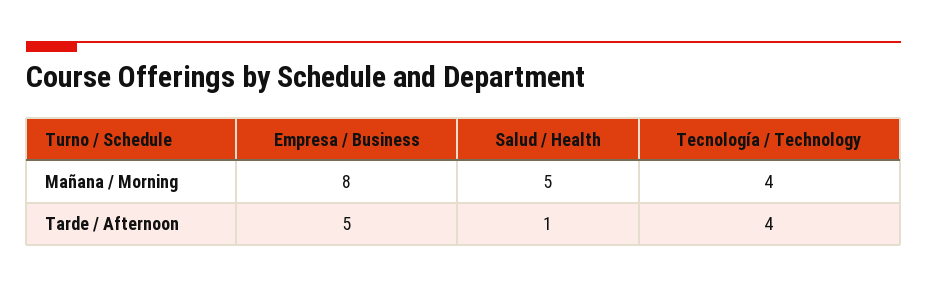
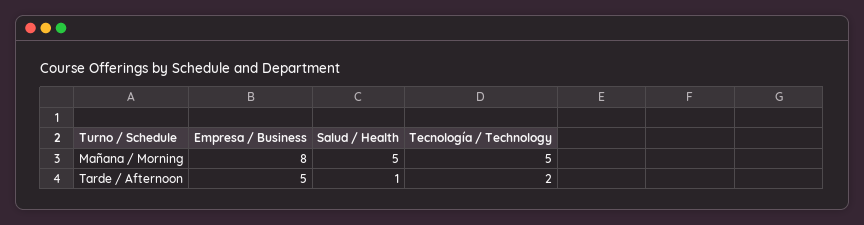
Tecnología / Technology, Mañana / Morning: 4 -> 5
Tecnología / Technology, Tarde / Afternoon: 4 -> 2

